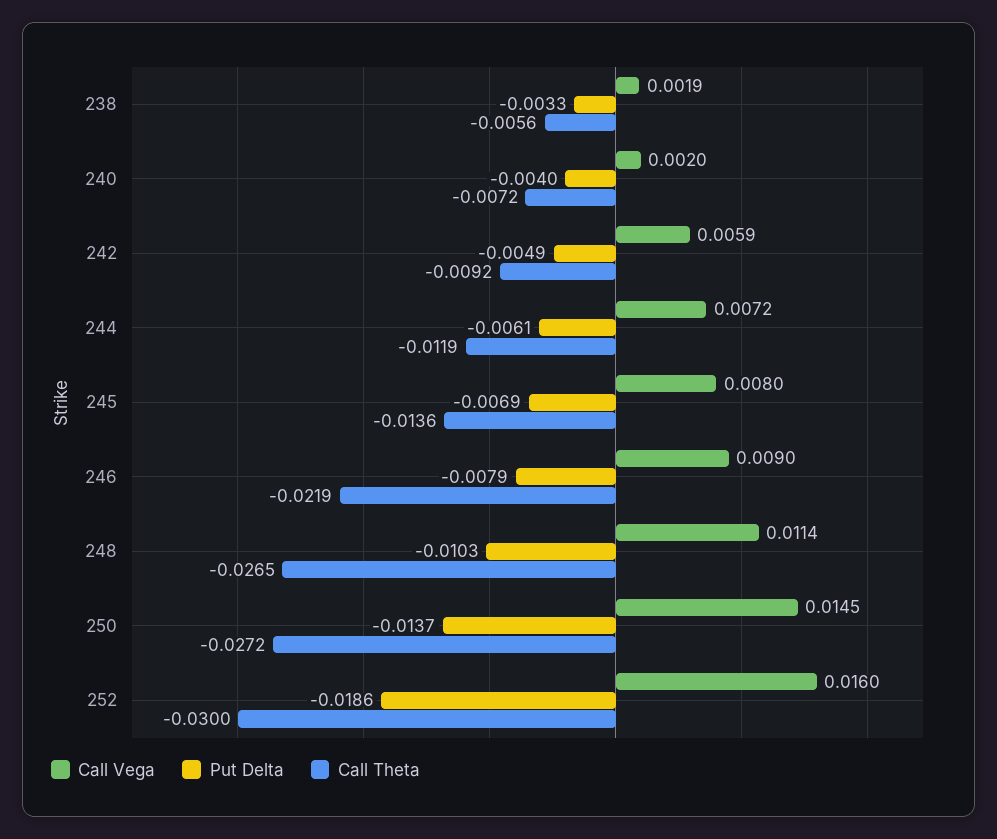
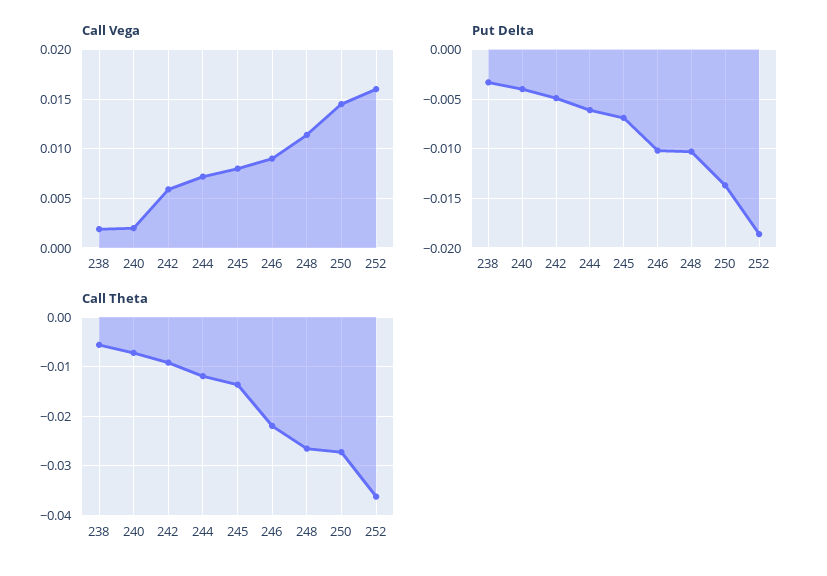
Put Delta, 246: -0.0079 -> -0.01
Call Theta, 252: -0.03 -> -0.036

